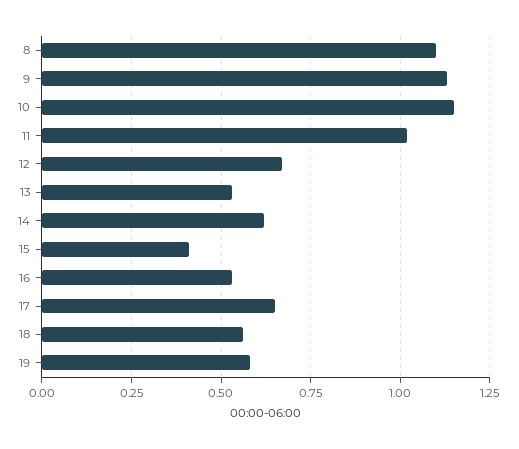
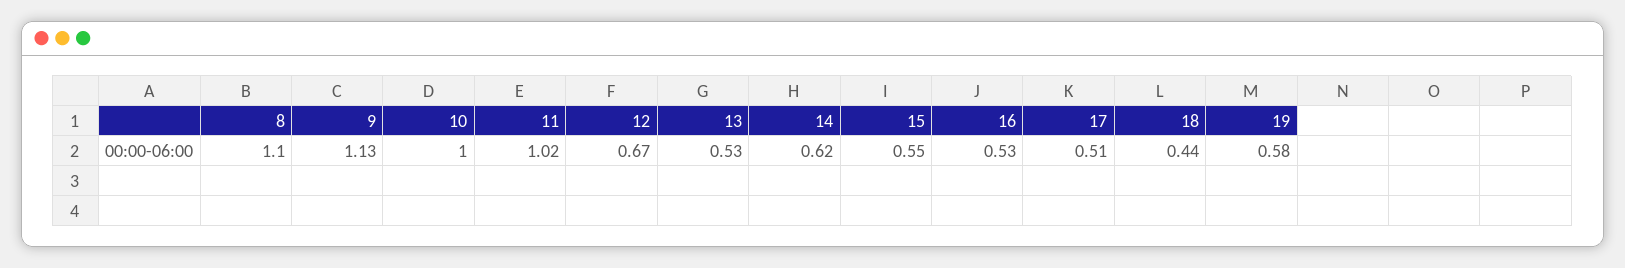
10: 1.15 -> 1
15: 0.4 -> 0.55
17: 0.65 -> 0.51
18: 0.55 -> 0.44

